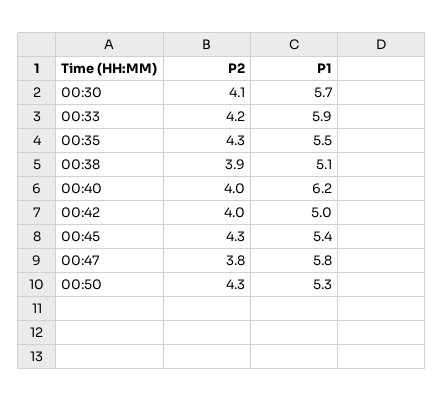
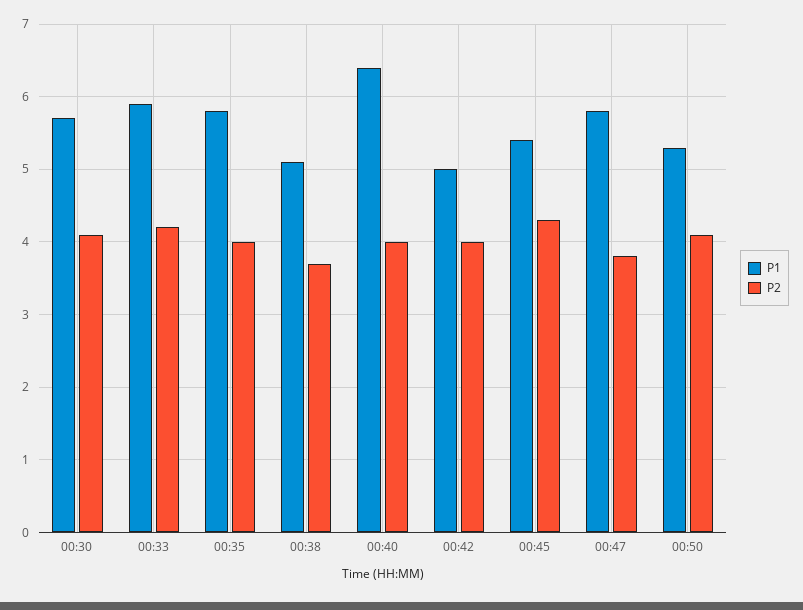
P2, 00:35: 4.3 -> 4
P1, 00:35: 5.5 -> 5.8
P2, 00:38: 3.9 -> 3.7
P1, 00:40: 6.2 -> 6.4
P2, 00:50: 4.3 -> 4.1

